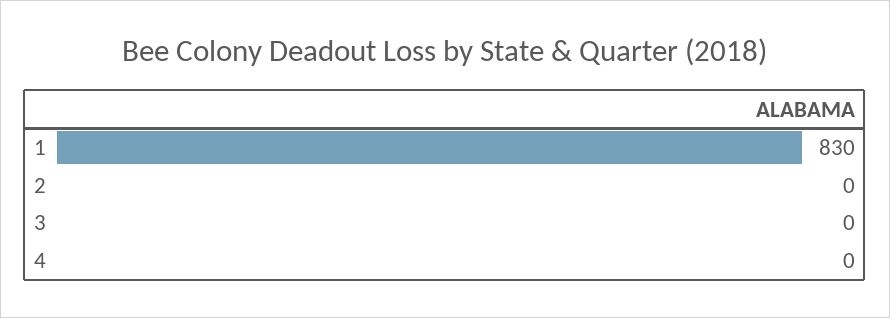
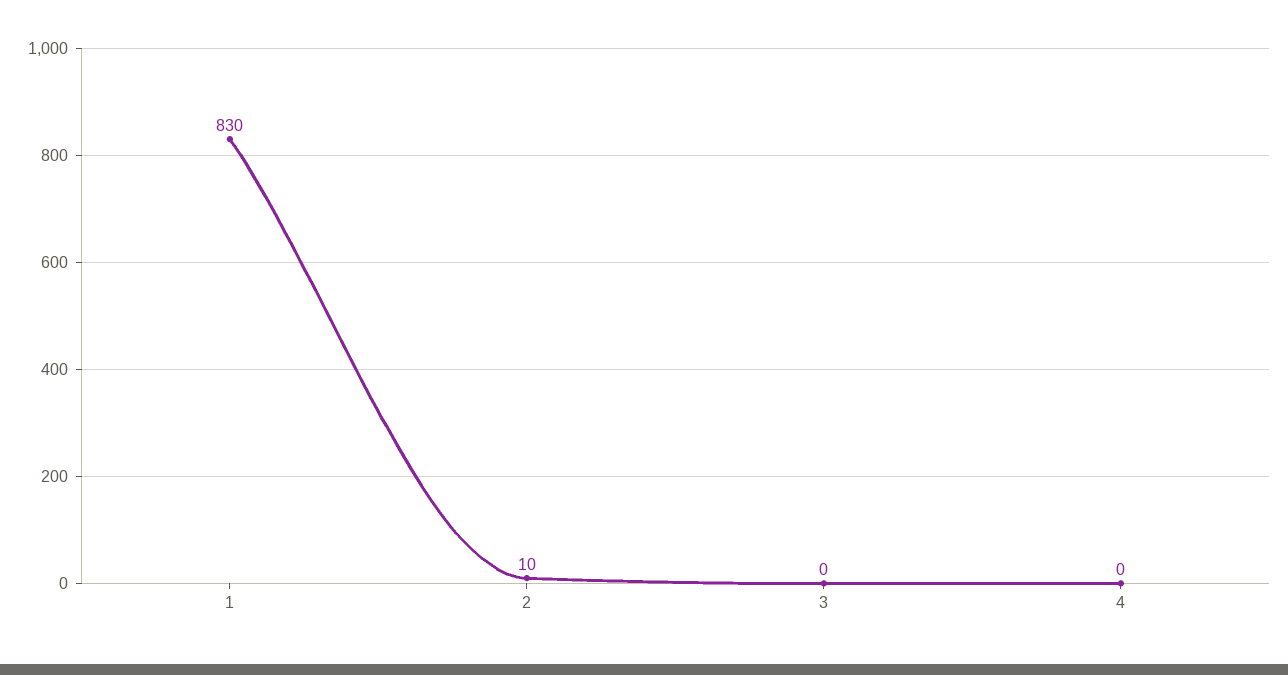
2: 0 -> 10

